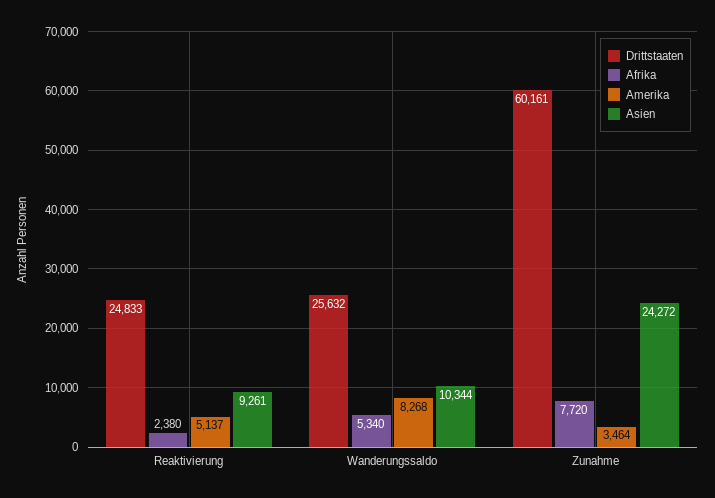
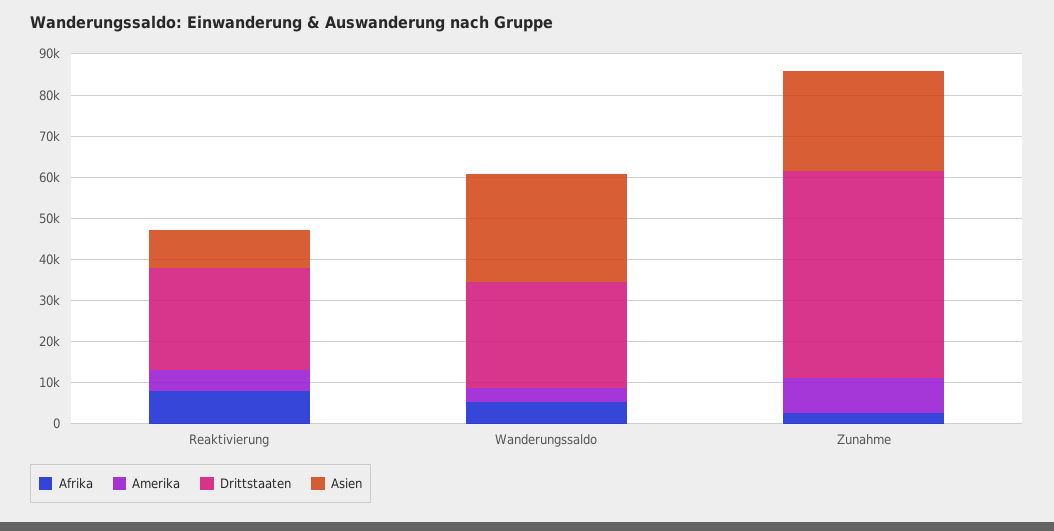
Afrika, Reaktivierung: 2380 -> 8000
Amerika, Wanderungssaldo: 8268 -> 4000
Asien, Wanderungssaldo: 10344 -> 26000
Drittstaaten, Zunahme: 60161 -> 50000
Afrika, Zunahme: 7720 -> 2000
Amerika, Zunahme: 3464 -> 8000

